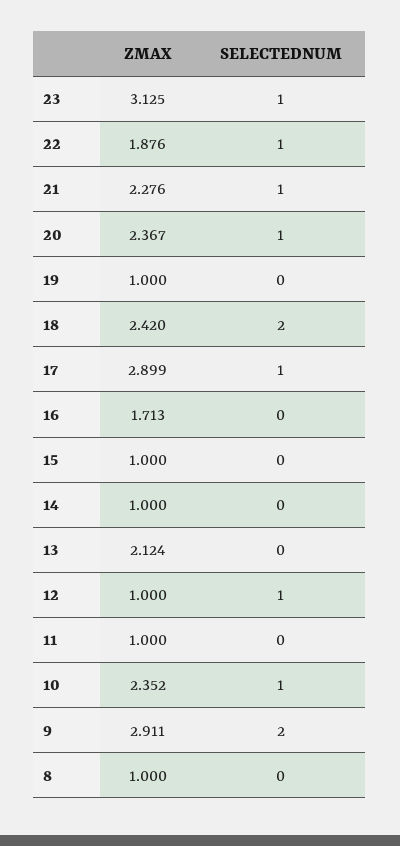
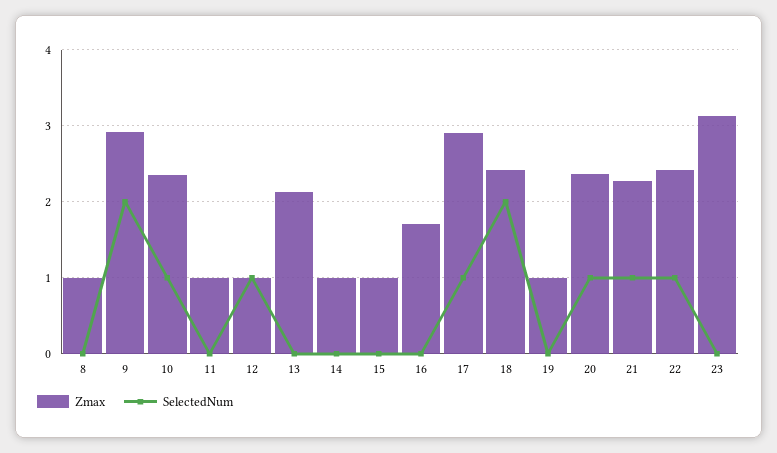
SELECTEDNUM, 23: 1 -> 0
ZMAX, 22: 1.876 -> 2.4

